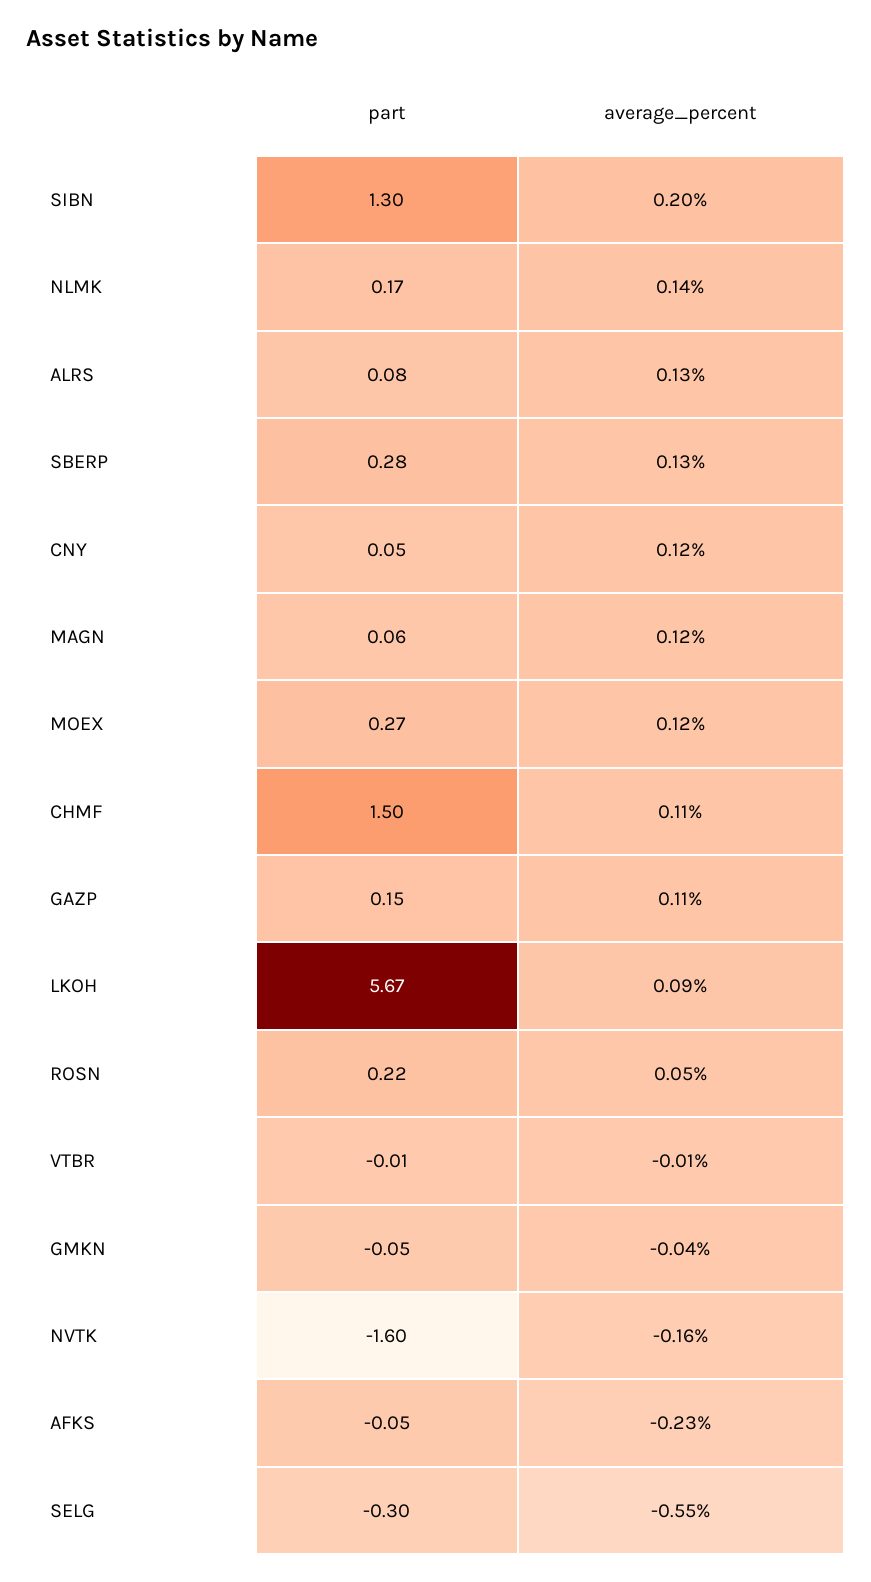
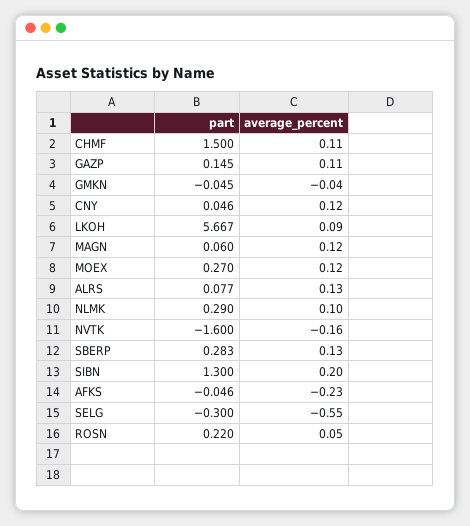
part, NLMK: 0.17 -> 0.29
average_percent, NLMK: 0.14 -> 0.1
part, VTBR: -0.01 -> none
average_percent, VTBR: -0.01 -> none

